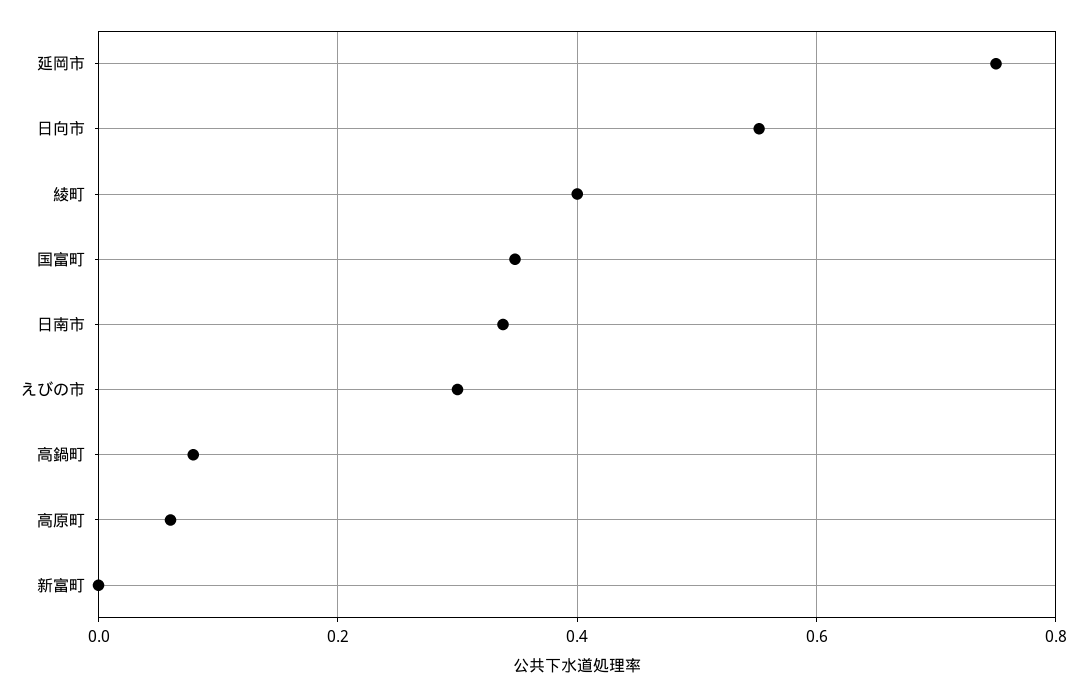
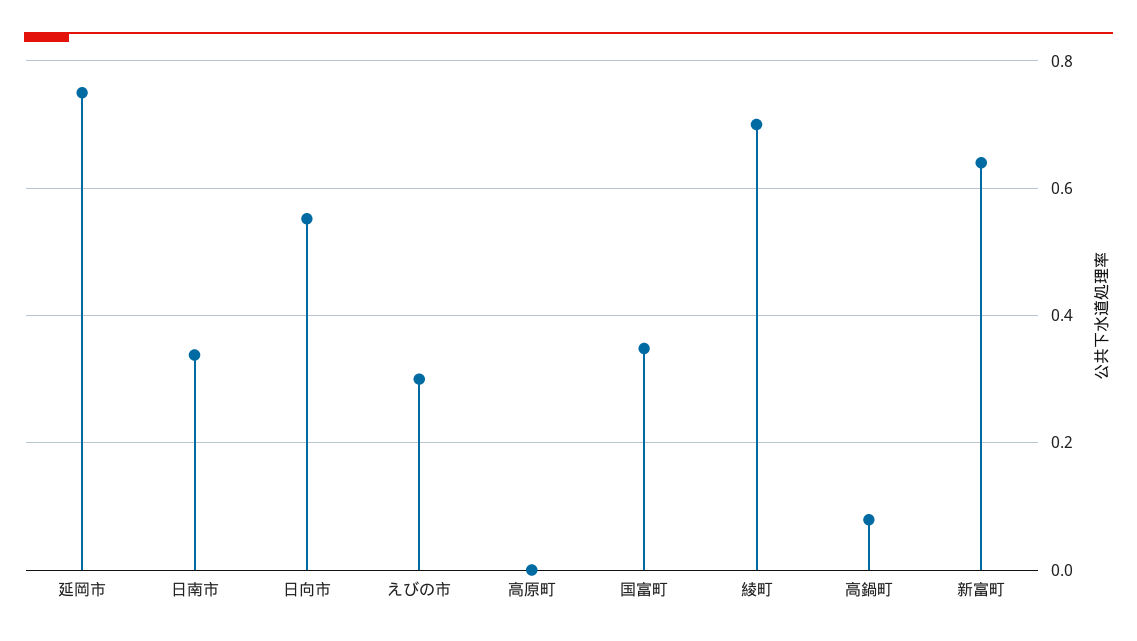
綾町: 0.4 -> 0.7
高原町: 0.06 -> 0
新富町: 0 -> 0.64

